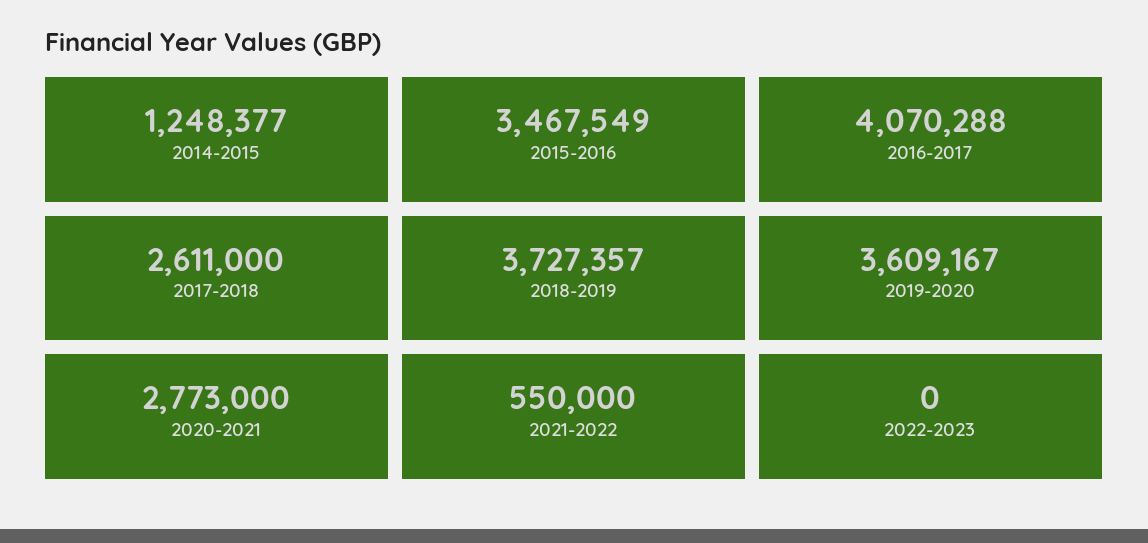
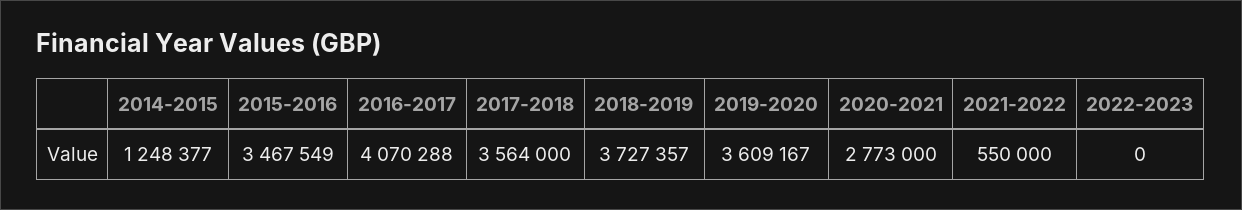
2017-2018: 2611000 -> 3564000

